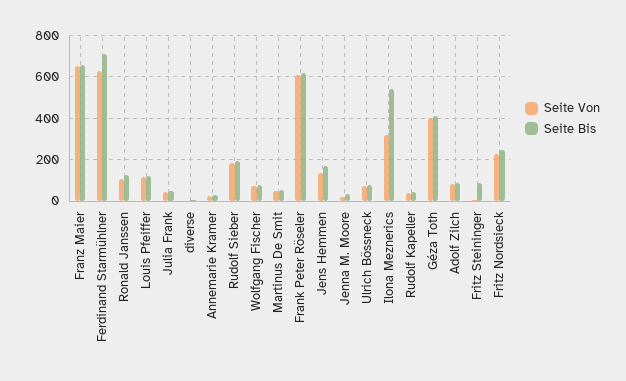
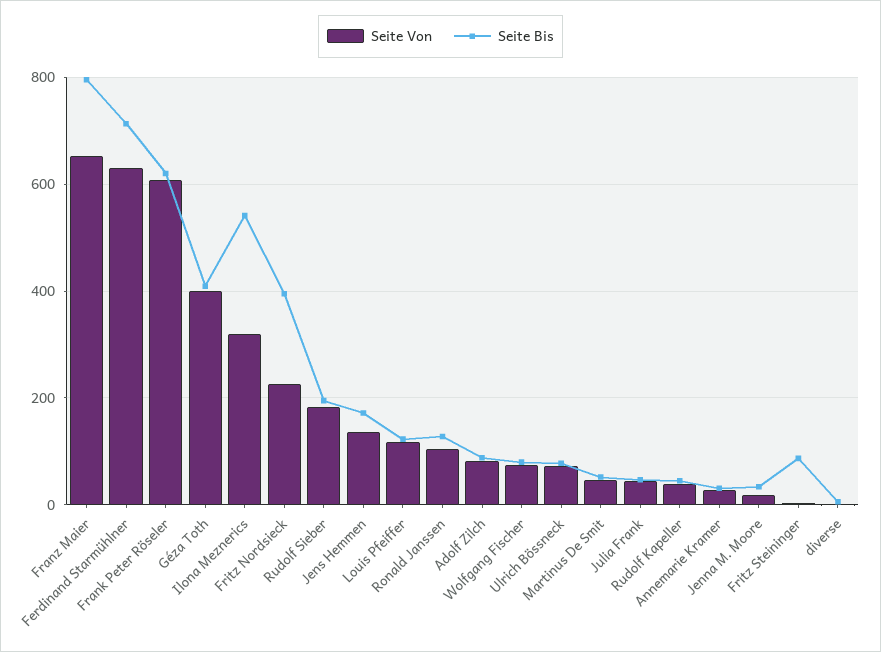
Seite Bis, Franz Maier: 650 -> 800
Seite Bis, Fritz Nordsieck: 250 -> 400

